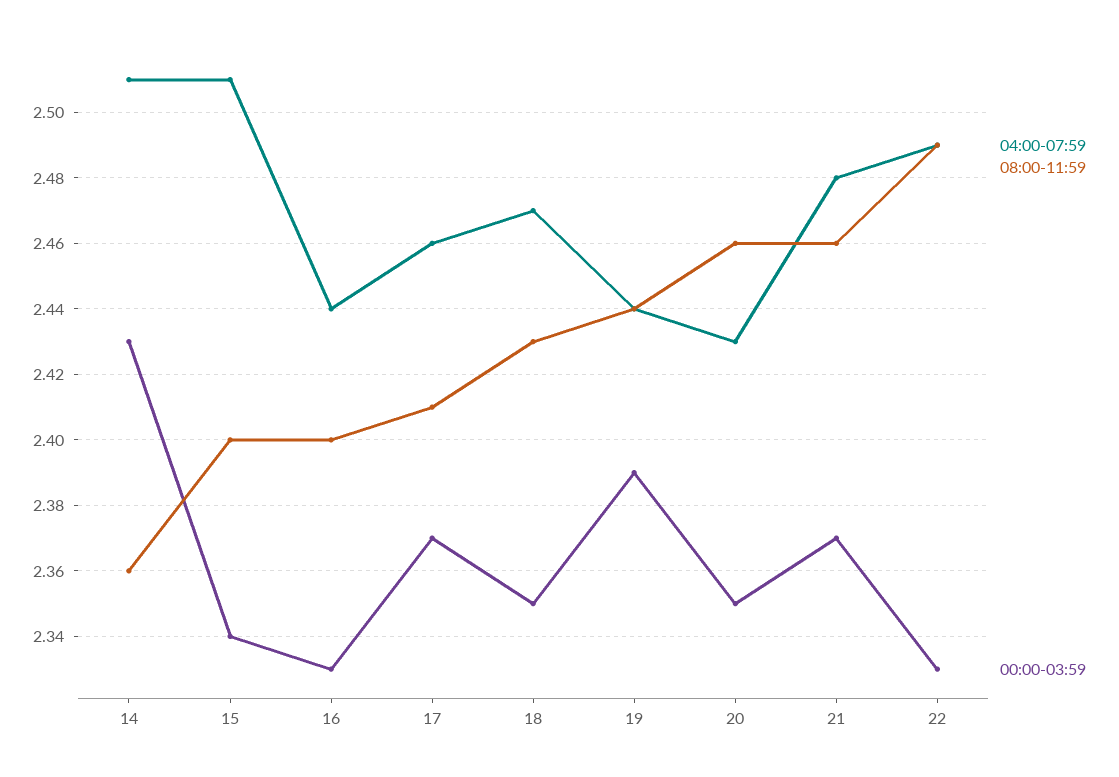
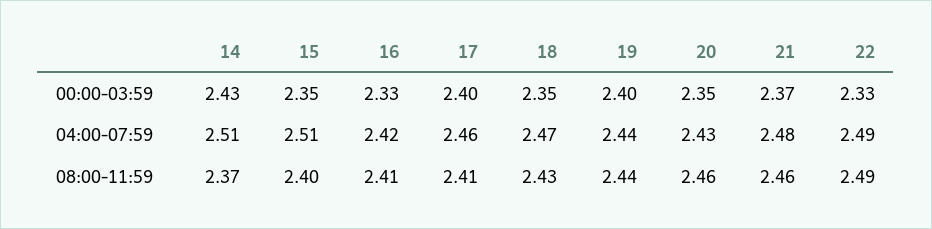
08:00-11:59, 14: 2.36 -> 2.37
00:00-03:59, 15: 2.34 -> 2.35
04:00-07:59, 16: 2.44 -> 2.42
08:00-11:59, 16: 2.4 -> 2.41
00:00-03:59, 17: 2.37 -> 2.4
00:00-03:59, 19: 2.39 -> 2.4

